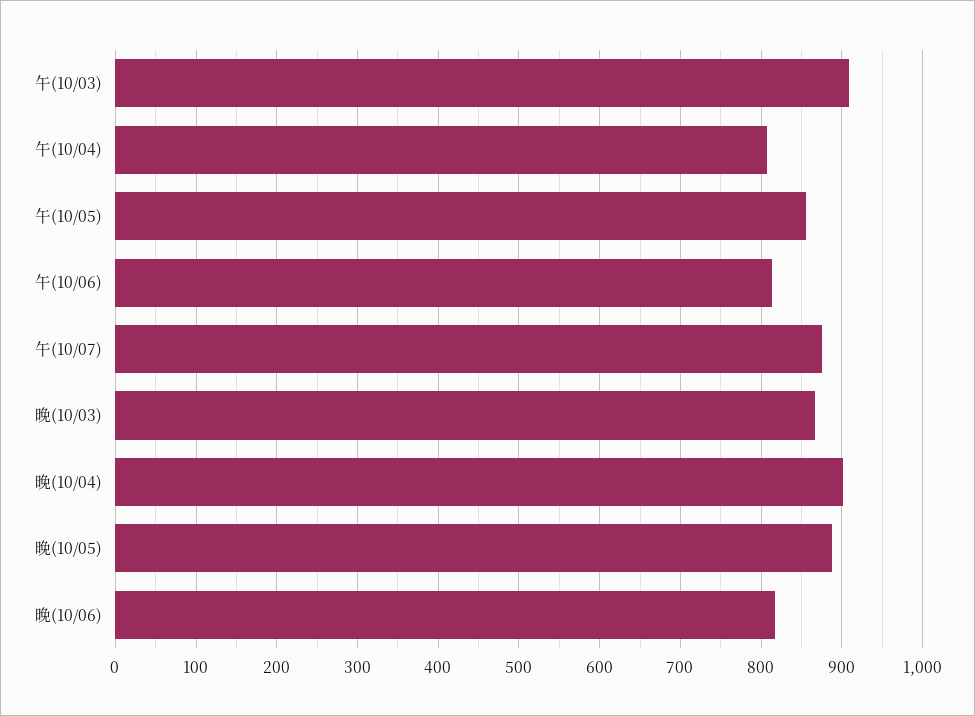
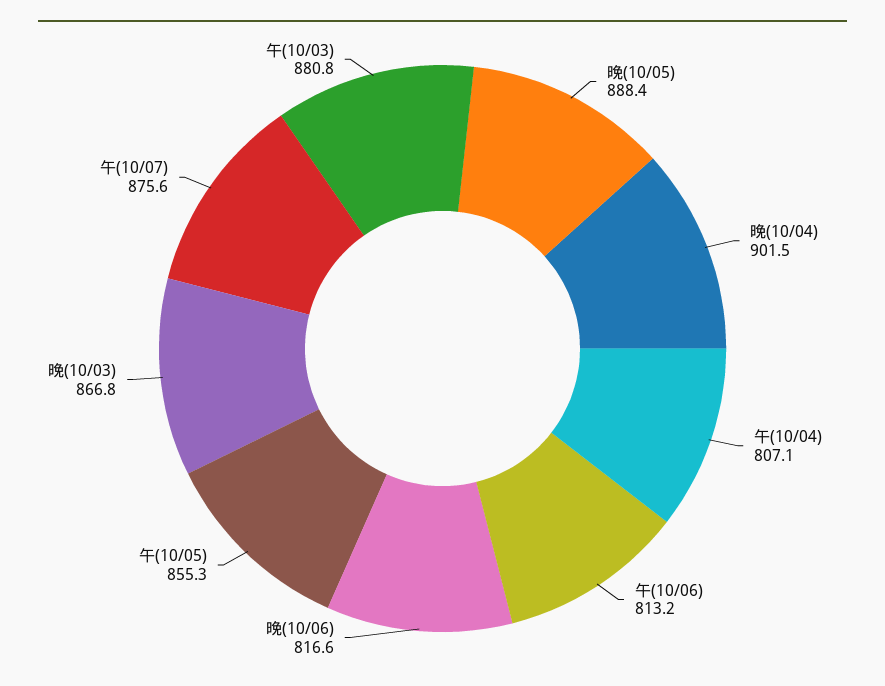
午(10/03): 910 -> 880.8

